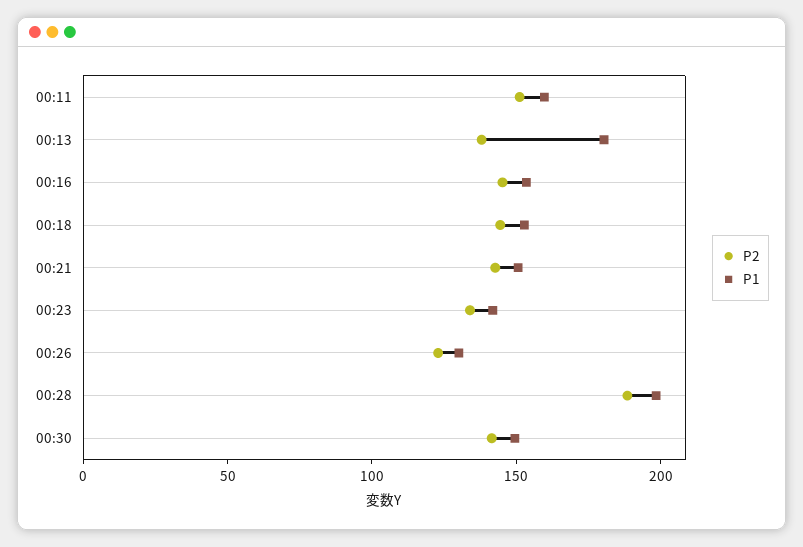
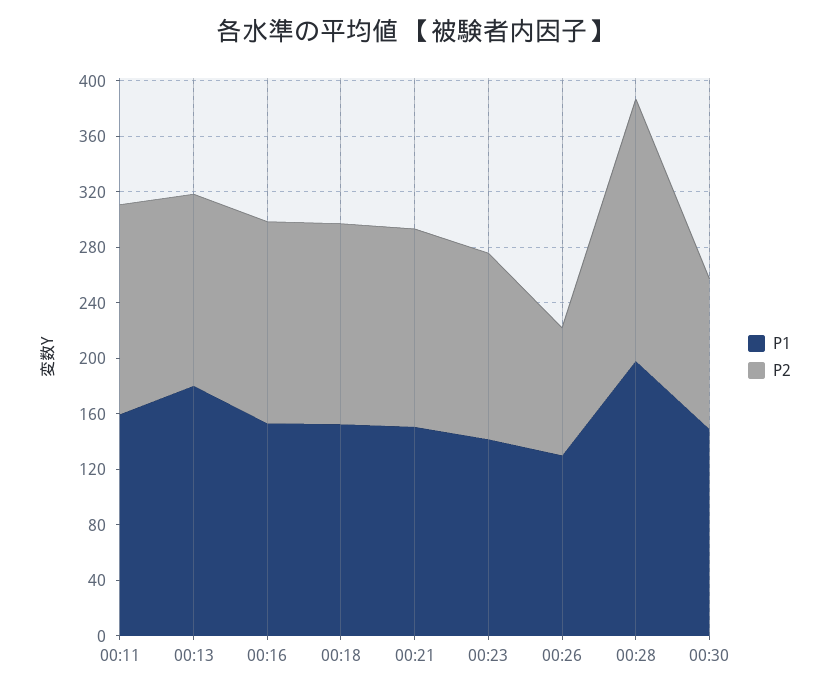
P2, 00:26: 120 -> 90
P2, 00:30: 140 -> 110

